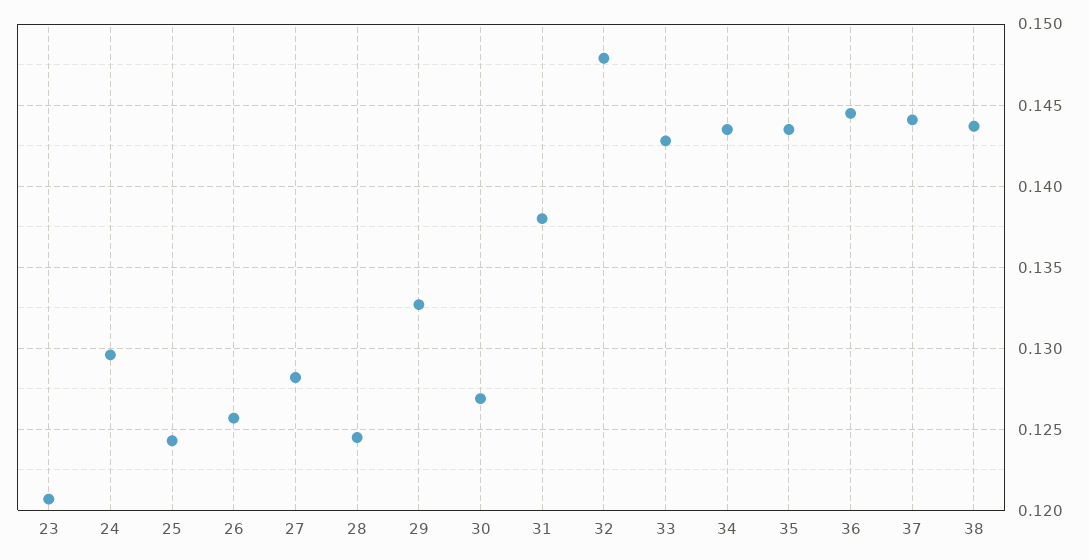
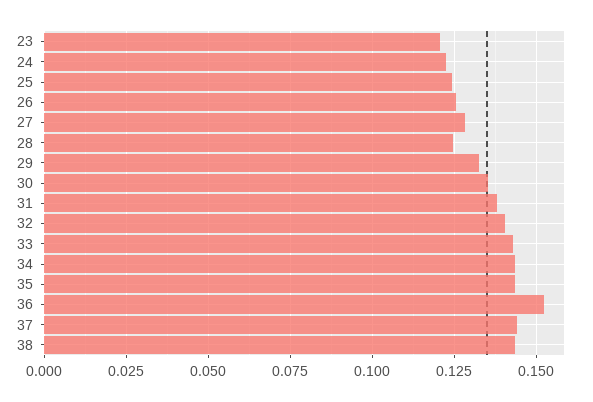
24: 0.1295 -> 0.1225
30: 0.127 -> 0.135
32: 0.148 -> 0.14
36: 0.1445 -> 0.1525

